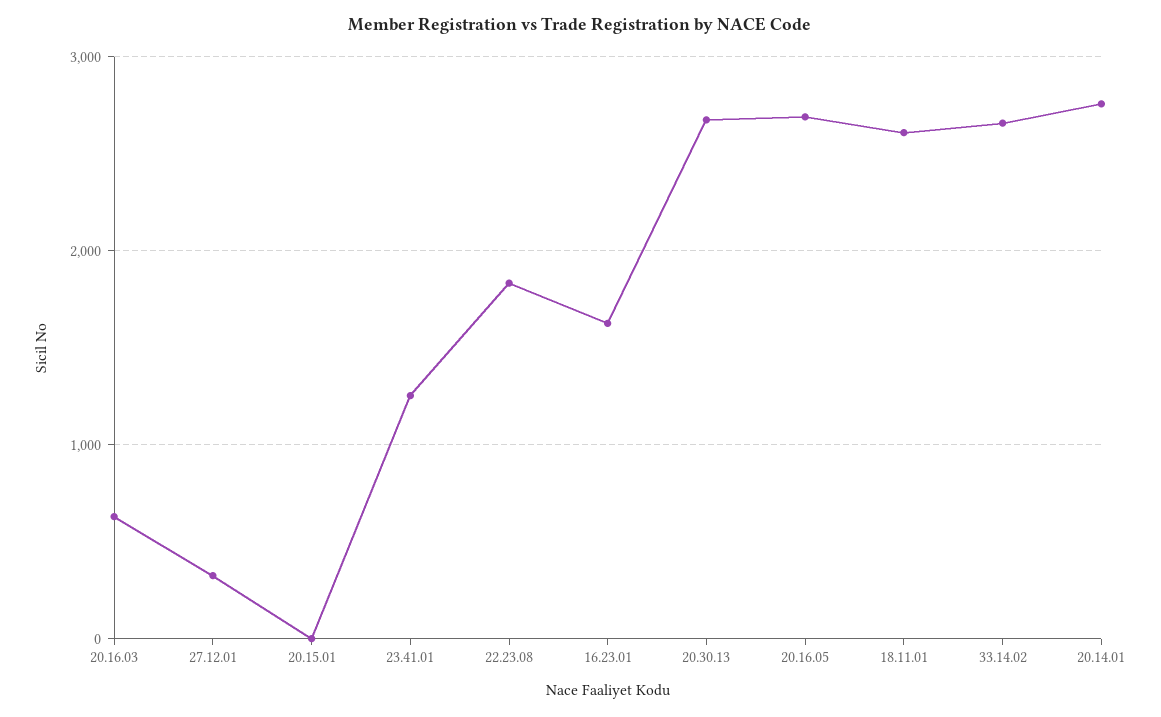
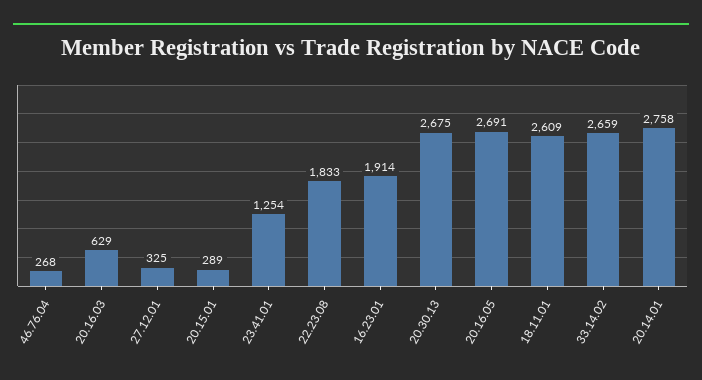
20.15.01: 0 -> 289
16.23.01: 1600 -> 1914
46.76.04: none -> 268

